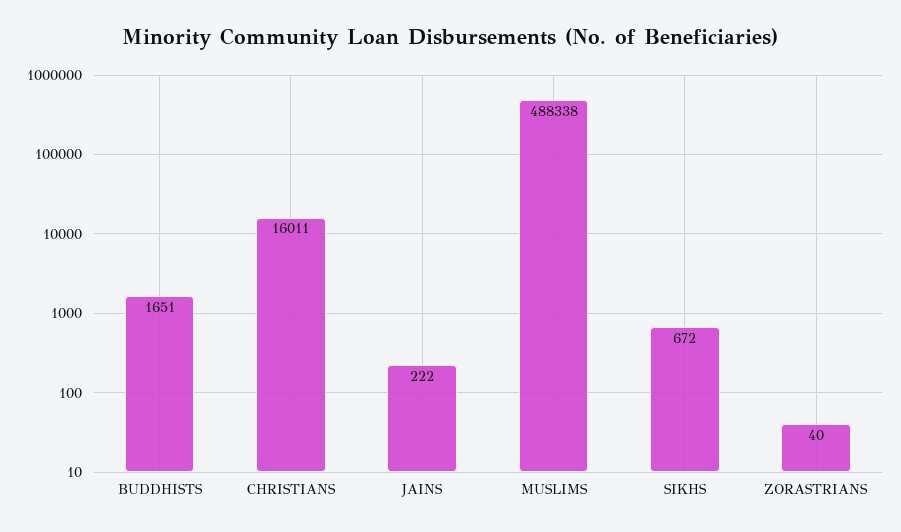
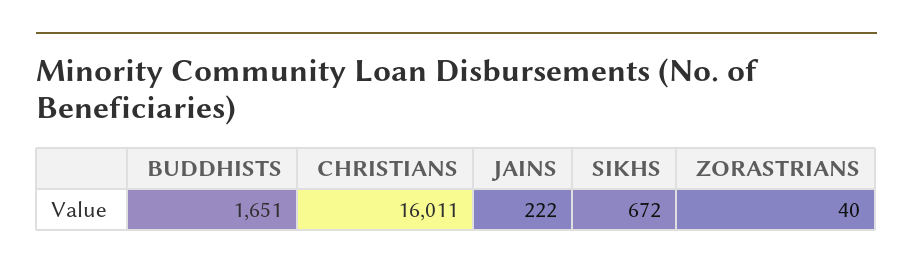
MUSLIMS: 488338 -> none

